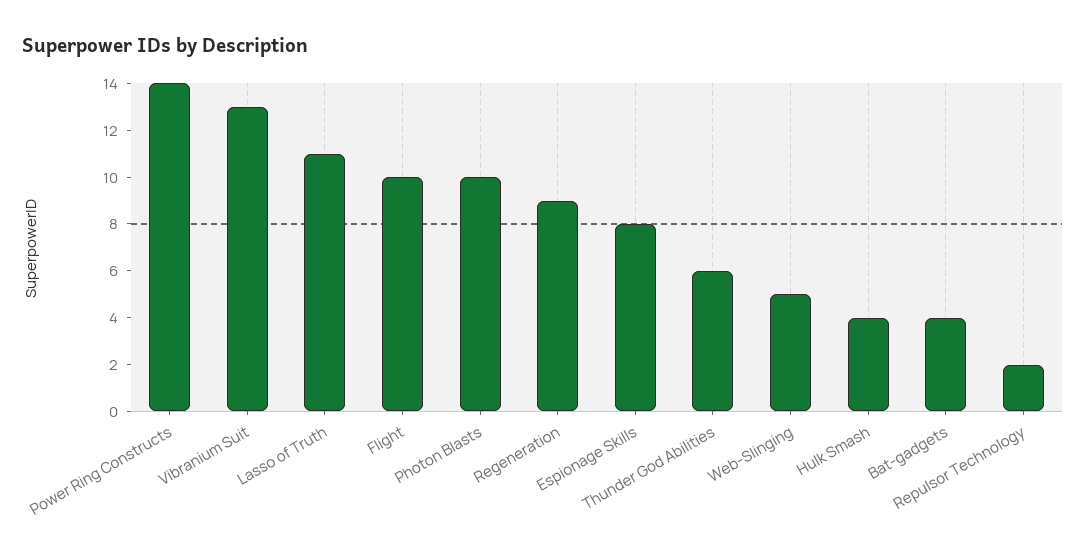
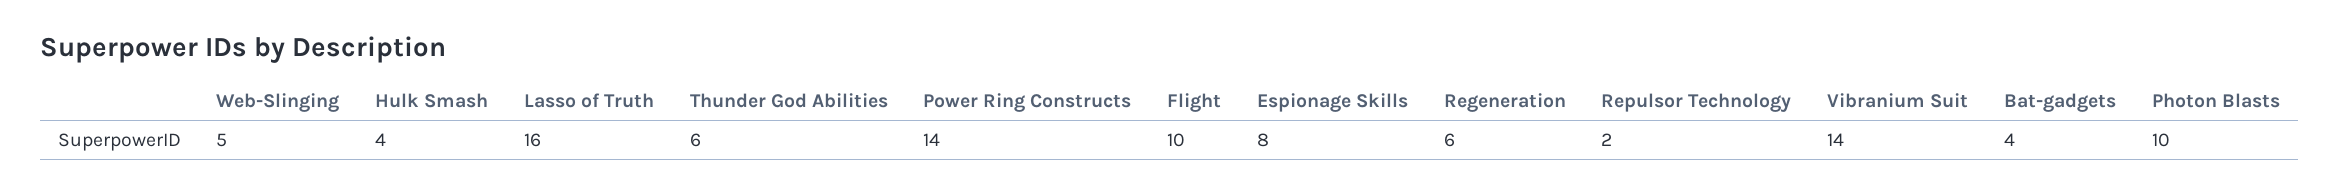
Vibranium Suit: 13 -> 14
Lasso of Truth: 11 -> 16
Regeneration: 9 -> 6

